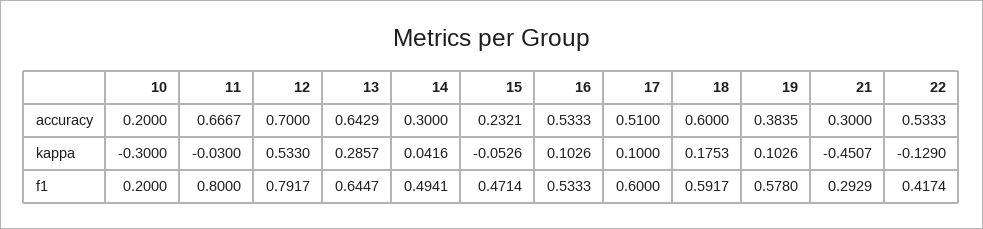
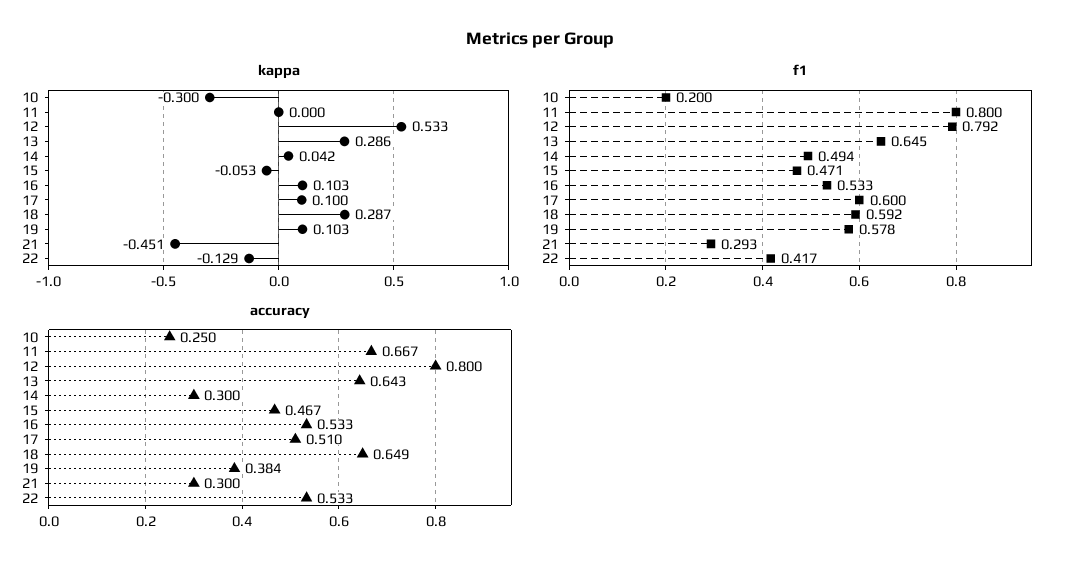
accuracy, 10: 0.2 -> 0.25
accuracy, 12: 0.7 -> 0.8
accuracy, 15: 0.2321 -> 0.467
accuracy, 18: 0.6 -> 0.649
kappa, 11: -0.03 -> 0
kappa, 18: 0.1753 -> 0.287

